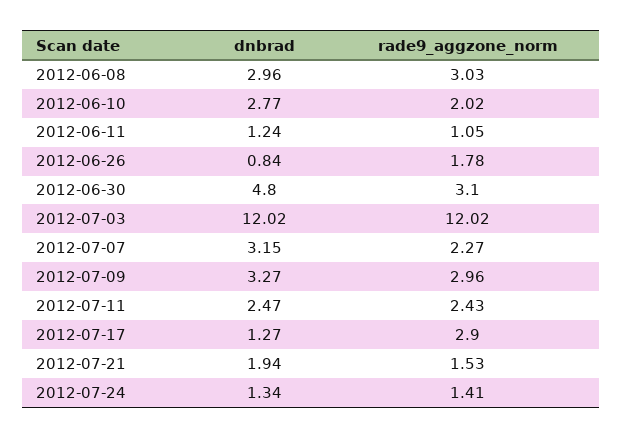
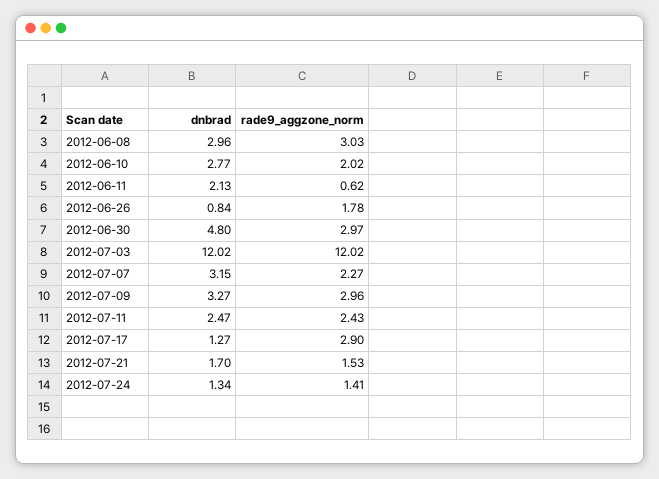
dnbrad, 2012-06-11: 1.24 -> 2.13
rade9_aggzone_norm, 2012-06-11: 1.05 -> 0.62
rade9_aggzone_norm, 2012-06-30: 3.1 -> 2.97
dnbrad, 2012-07-21: 1.94 -> 1.7

